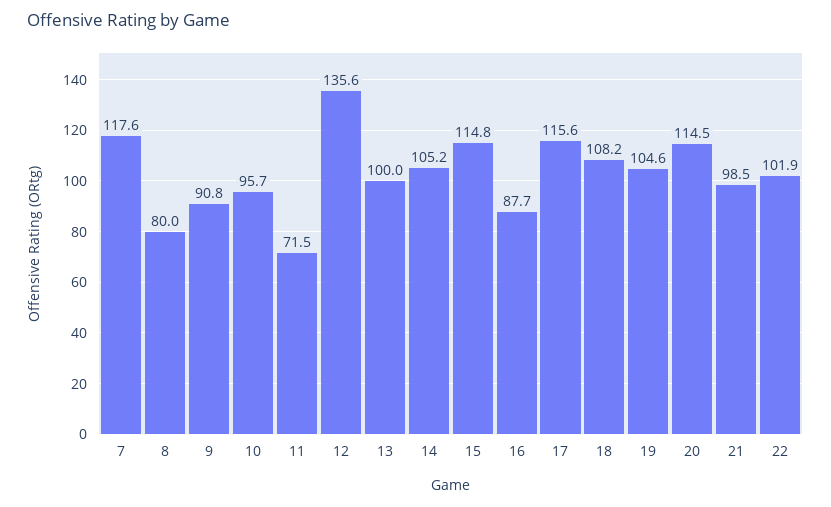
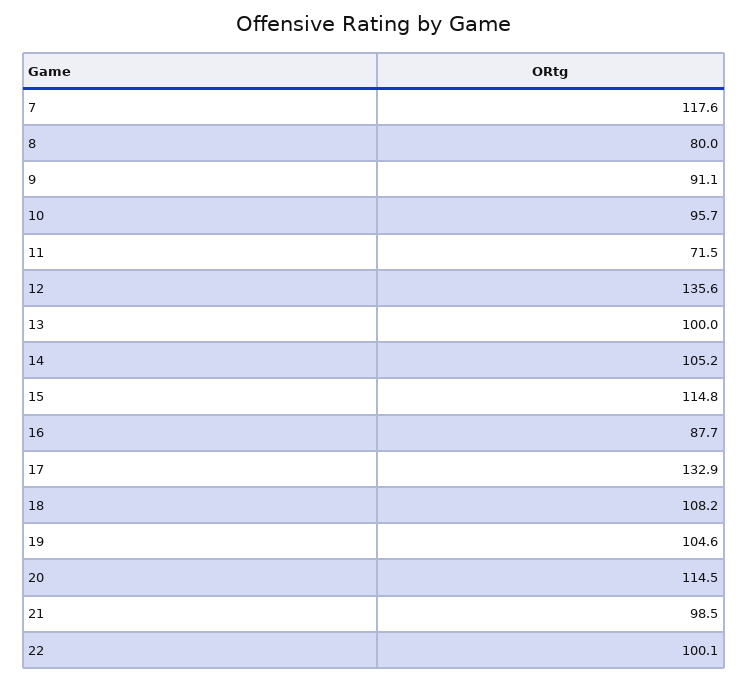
9: 90.8 -> 91.1
17: 115.6 -> 132.9
22: 101.9 -> 100.1

